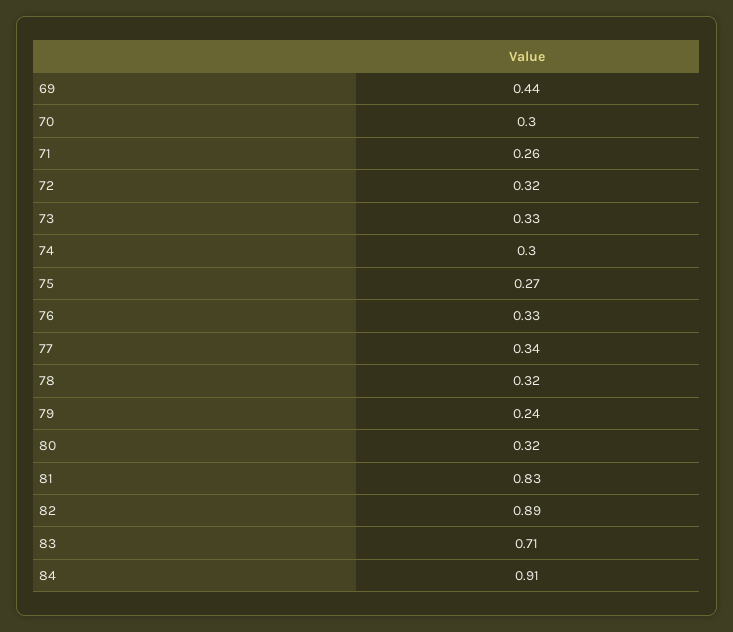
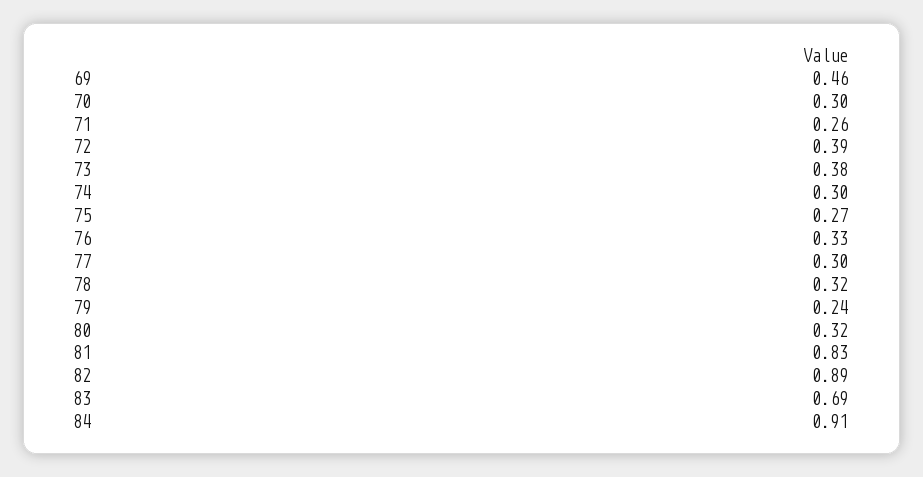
69: 0.44 -> 0.46
72: 0.32 -> 0.39
73: 0.33 -> 0.38
77: 0.34 -> 0.3
83: 0.71 -> 0.69

